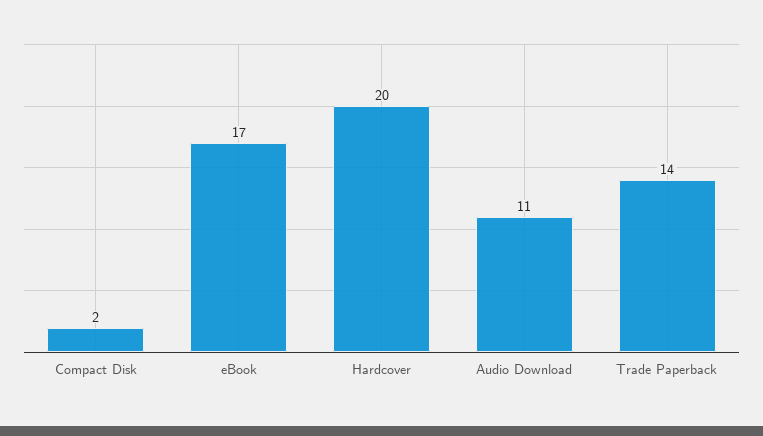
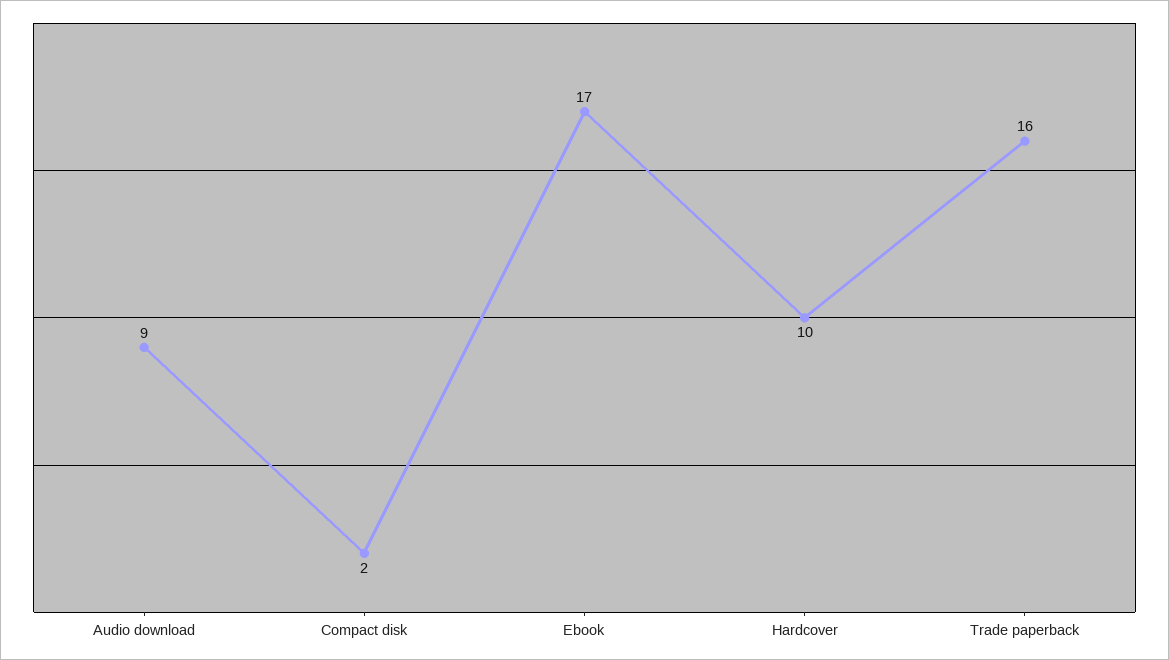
Hardcover: 20 -> 10
Audio Download: 11 -> 9
Trade Paperback: 14 -> 16

